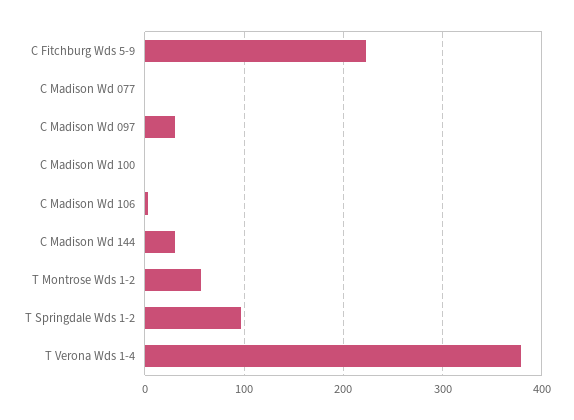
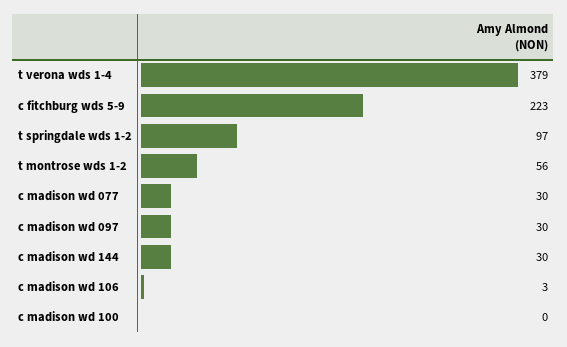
C Madison Wd 077: 0 -> 30

